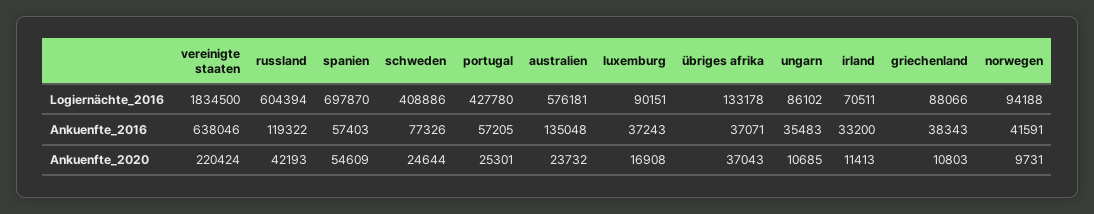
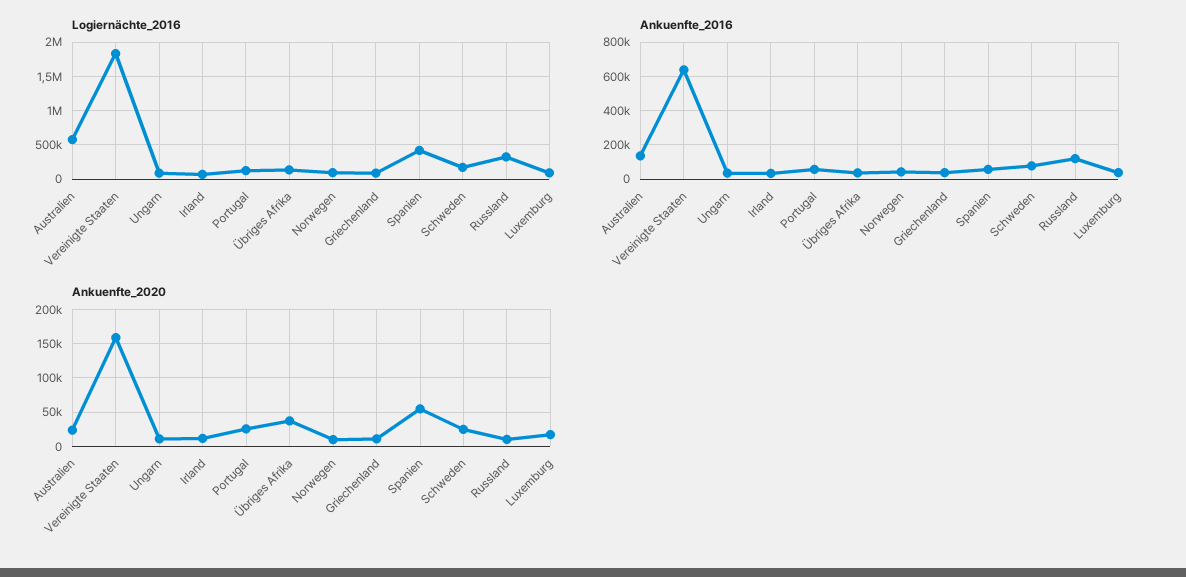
Logiernächte_2016, russland: 604394 -> 300000
Logiernächte_2016, spanien: 697870 -> 400000
Logiernächte_2016, schweden: 408886 -> 200000
Logiernächte_2016, portugal: 427780 -> 100000
Ankuenfte_2020, vereinigte staaten: 220424 -> 160000
Ankuenfte_2020, russland: 42193 -> 10000

